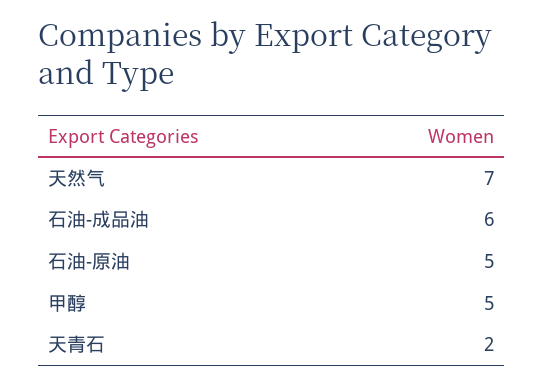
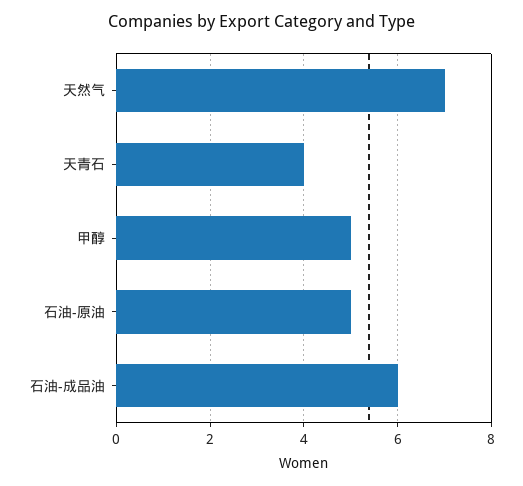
天青石: 2 -> 4

